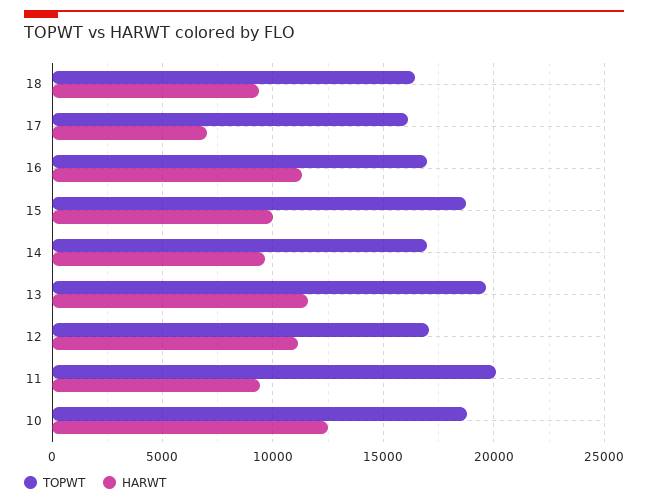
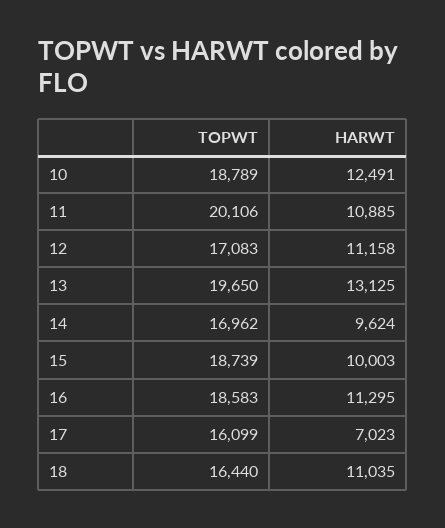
HARWT, 18: 9500 -> 11035
TOPWT, 16: 17000 -> 18583
HARWT, 13: 11500 -> 13125
HARWT, 11: 9500 -> 10885

